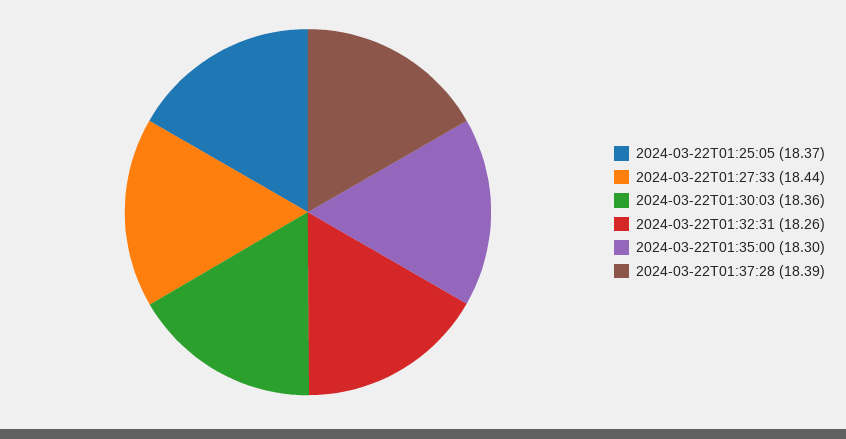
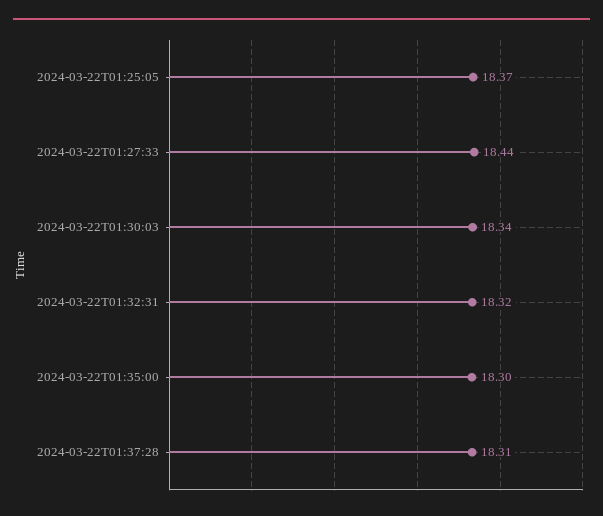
2024-03-22T01:30:03: 18.36 -> 18.34
2024-03-22T01:32:31: 18.26 -> 18.32
2024-03-22T01:37:28: 18.39 -> 18.31

